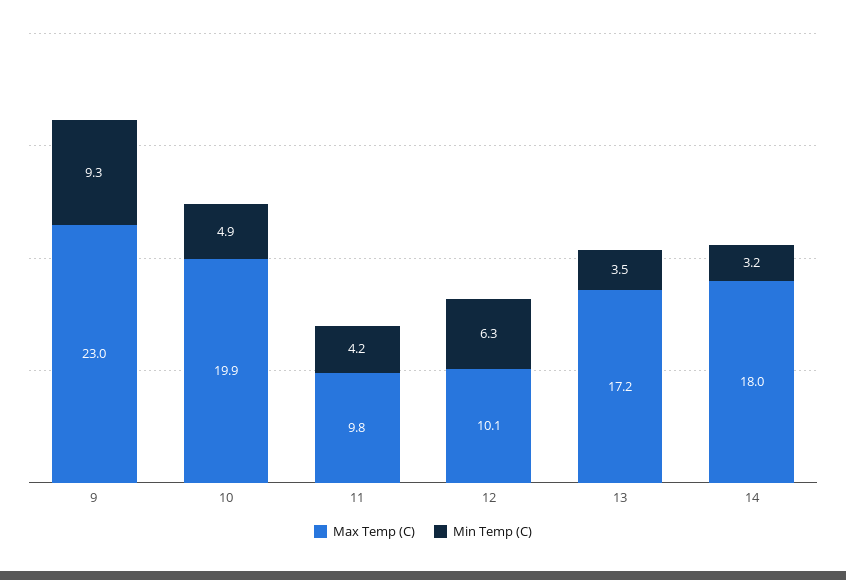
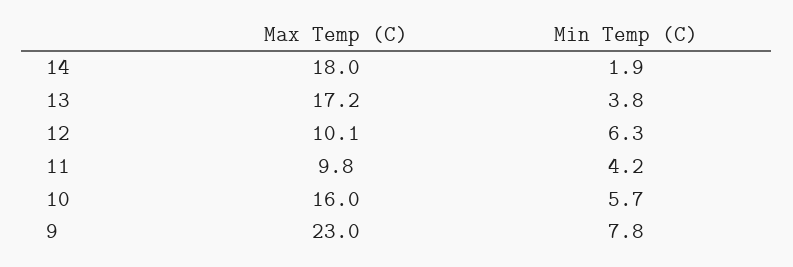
Min Temp (C), 9: 9.3 -> 7.8
Max Temp (C), 10: 19.9 -> 16
Min Temp (C), 10: 4.9 -> 5.7
Min Temp (C), 13: 3.5 -> 3.8
Min Temp (C), 14: 3.2 -> 1.9

